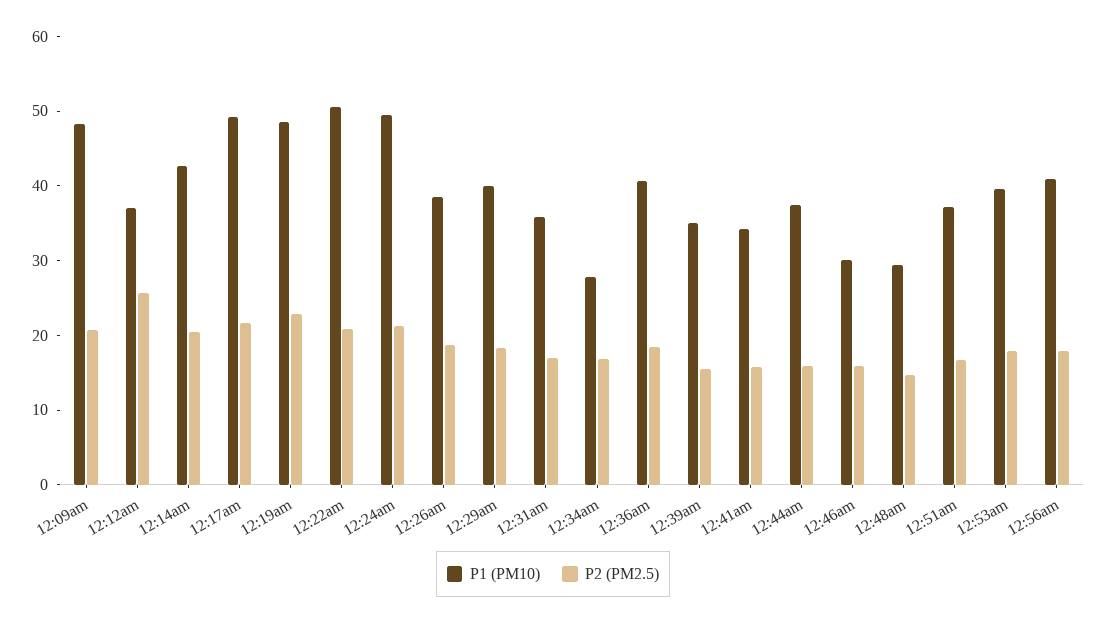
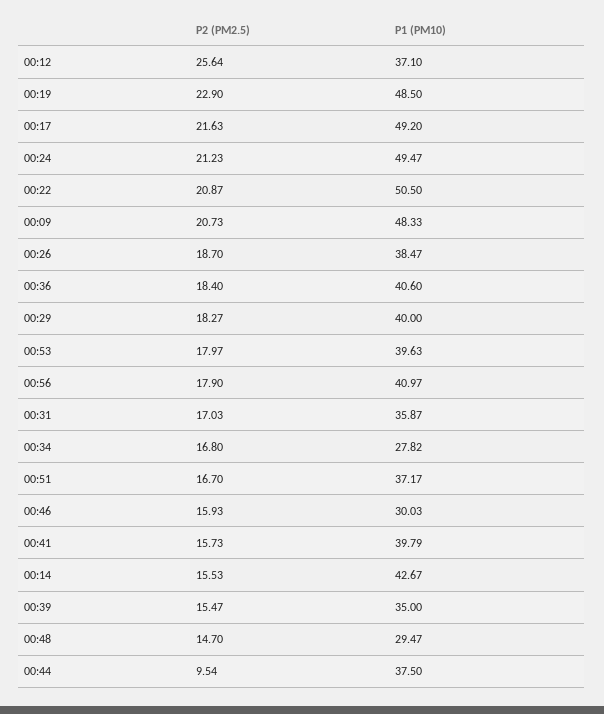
P2 (PM2.5), 12:14am: 20 -> 15.53
P1 (PM10), 12:41am: 34 -> 39.79
P2 (PM2.5), 12:44am: 16 -> 9.54

